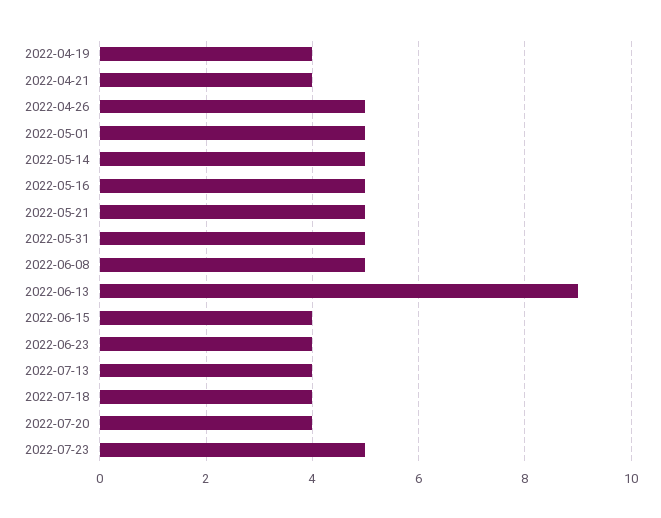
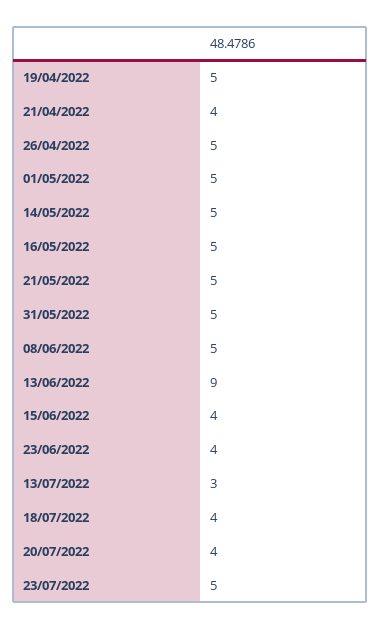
2022-04-19: 4 -> 5
2022-07-13: 4 -> 3

